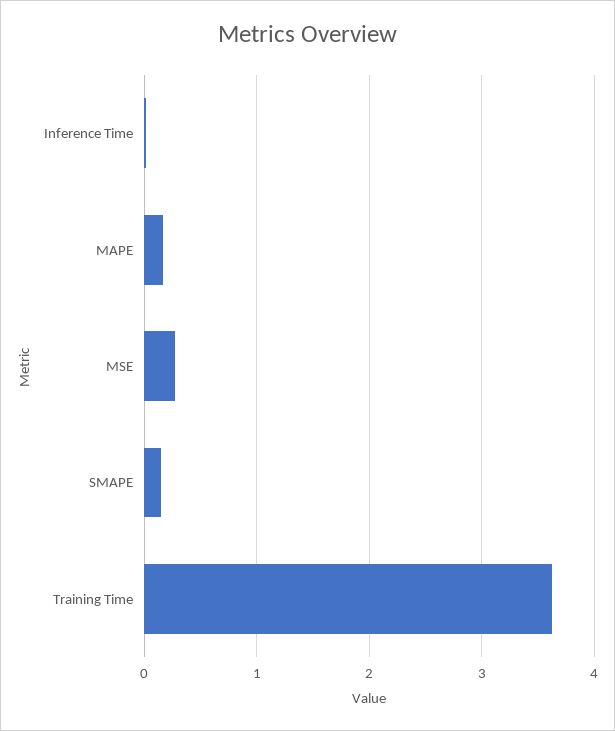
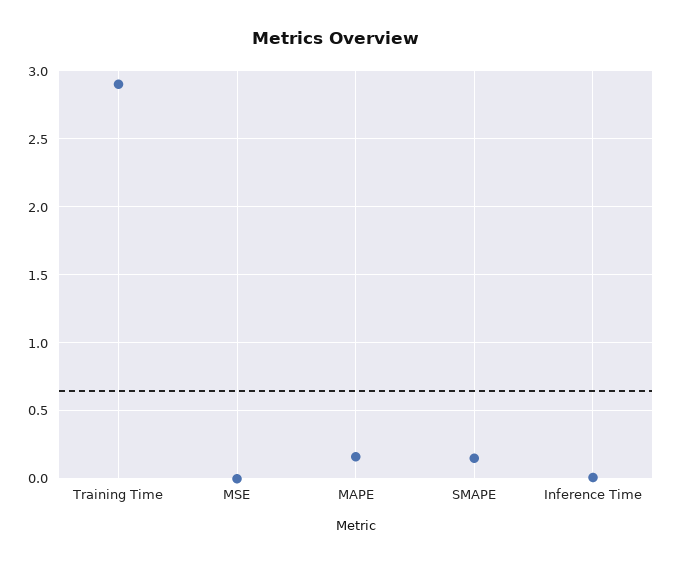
MSE: 0.3 -> 0
Training Time: 3.6 -> 2.9

